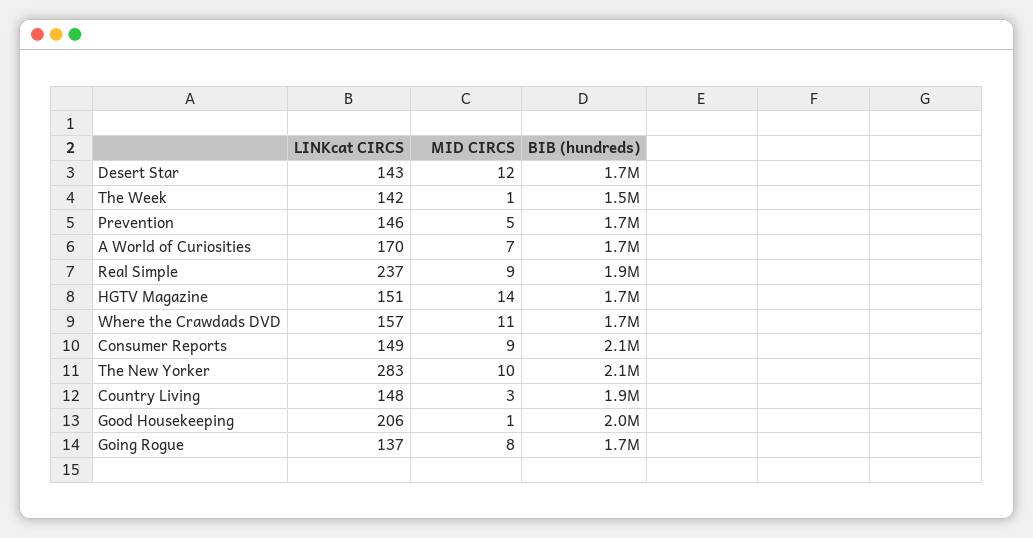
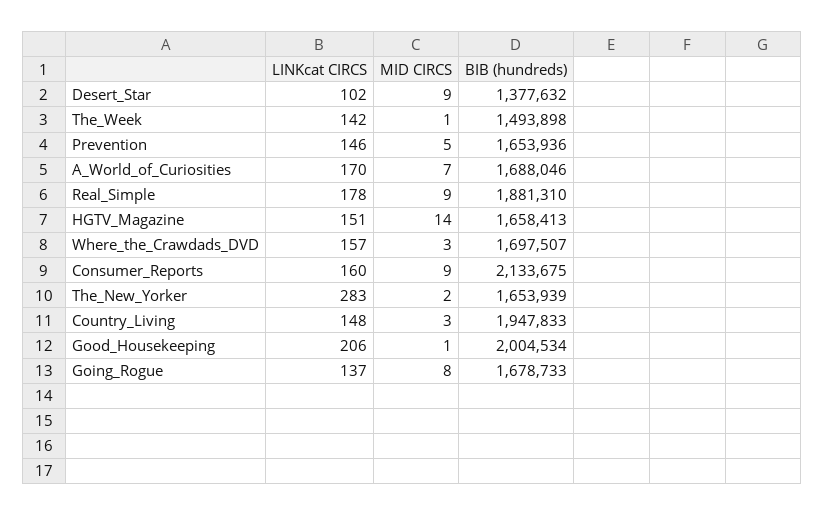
LINKcat CIRCS, Desert Star: 143 -> 102
MID CIRCS, Desert Star: 12 -> 9
BIB (hundreds), Desert Star: 1700000 -> 1377632
LINKcat CIRCS, Real Simple: 237 -> 178
MID CIRCS, Where the Crawdads DVD: 11 -> 3
LINKcat CIRCS, Consumer Reports: 149 -> 160
MID CIRCS, The New Yorker: 10 -> 2
BIB (hundreds), The New Yorker: 2100000 -> 1653939

